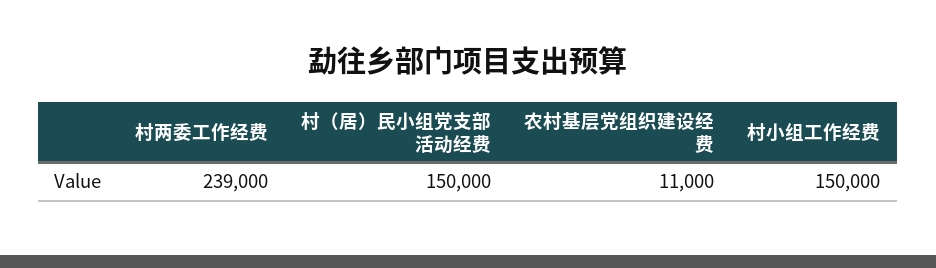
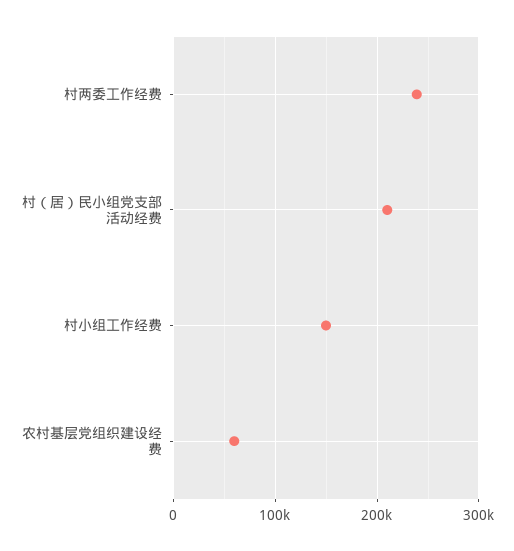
村（居）民小组党支部活动经费: 150000 -> 210000
农村基层党组织建设经费: 11000 -> 60000

